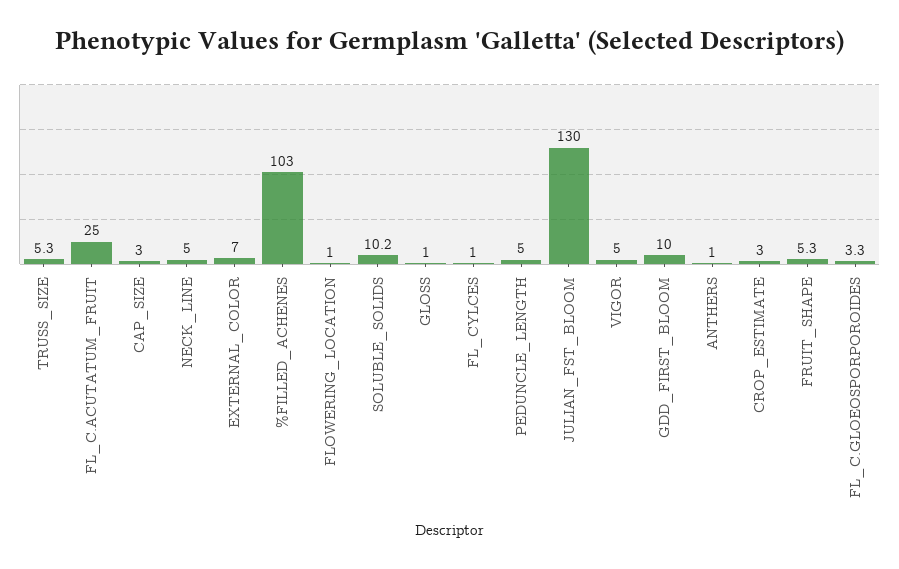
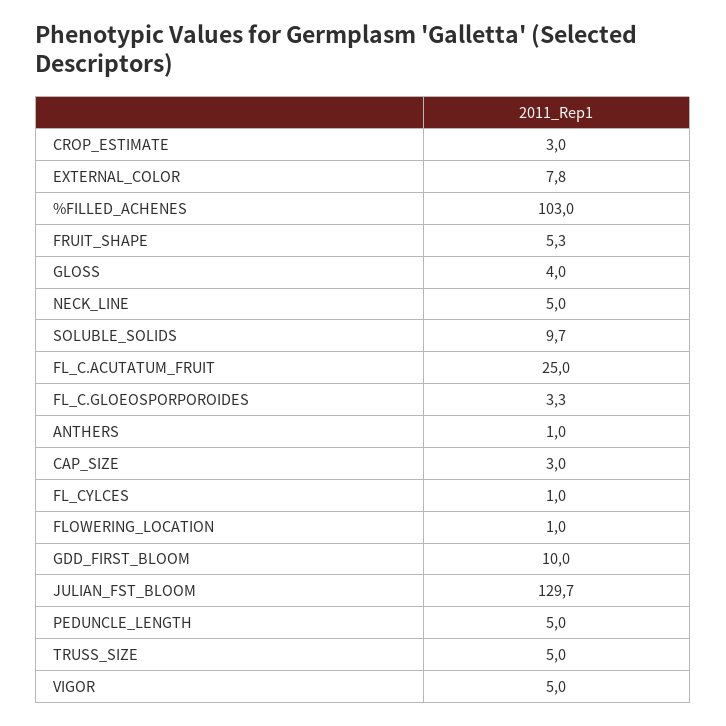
TRUSS_SIZE: 5.3 -> 5
EXTERNAL_COLOR: 7 -> 7.8
SOLUBLE_SOLIDS: 10.2 -> 9.7
GLOSS: 1 -> 4
JULIAN_FST_BLOOM: 130 -> 129.7

